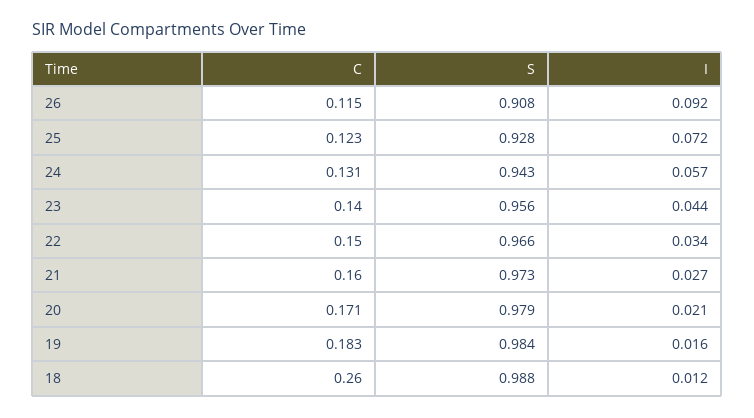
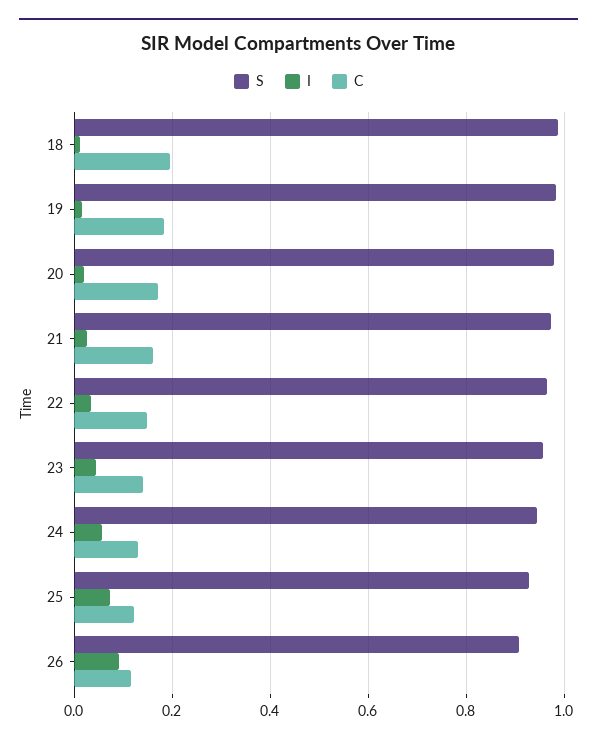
C, 18: 0.26 -> 0.2

